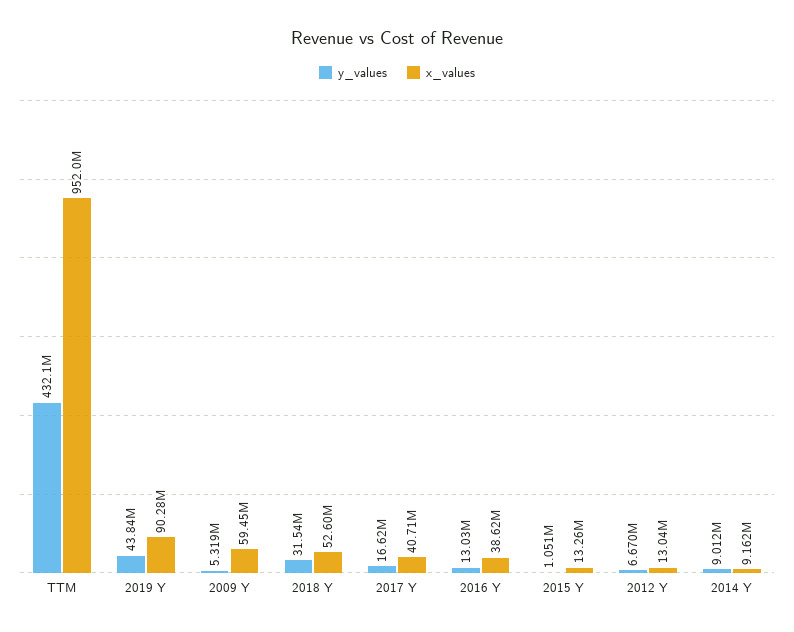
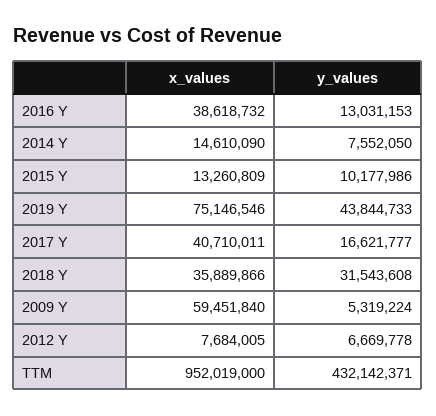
x_values, 2019 Y: 90280000 -> 75146546
x_values, 2018 Y: 52600000 -> 35889866
y_values, 2015 Y: 1051000 -> 10177986
x_values, 2012 Y: 13040000 -> 7684005
y_values, 2014 Y: 9012000 -> 7552050
x_values, 2014 Y: 9162000 -> 14610090

